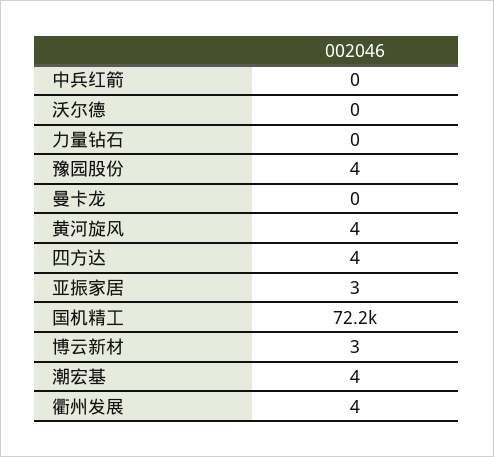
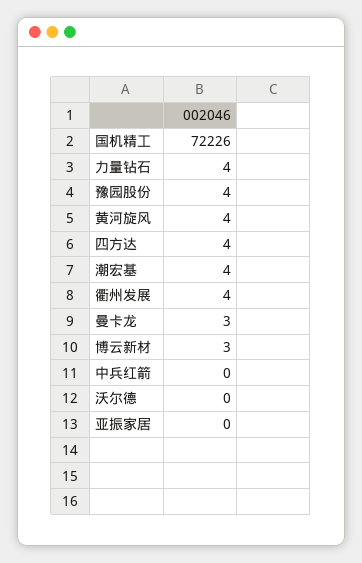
力量钻石: 0 -> 4
曼卡龙: 0 -> 3
亚振家居: 3 -> 0

